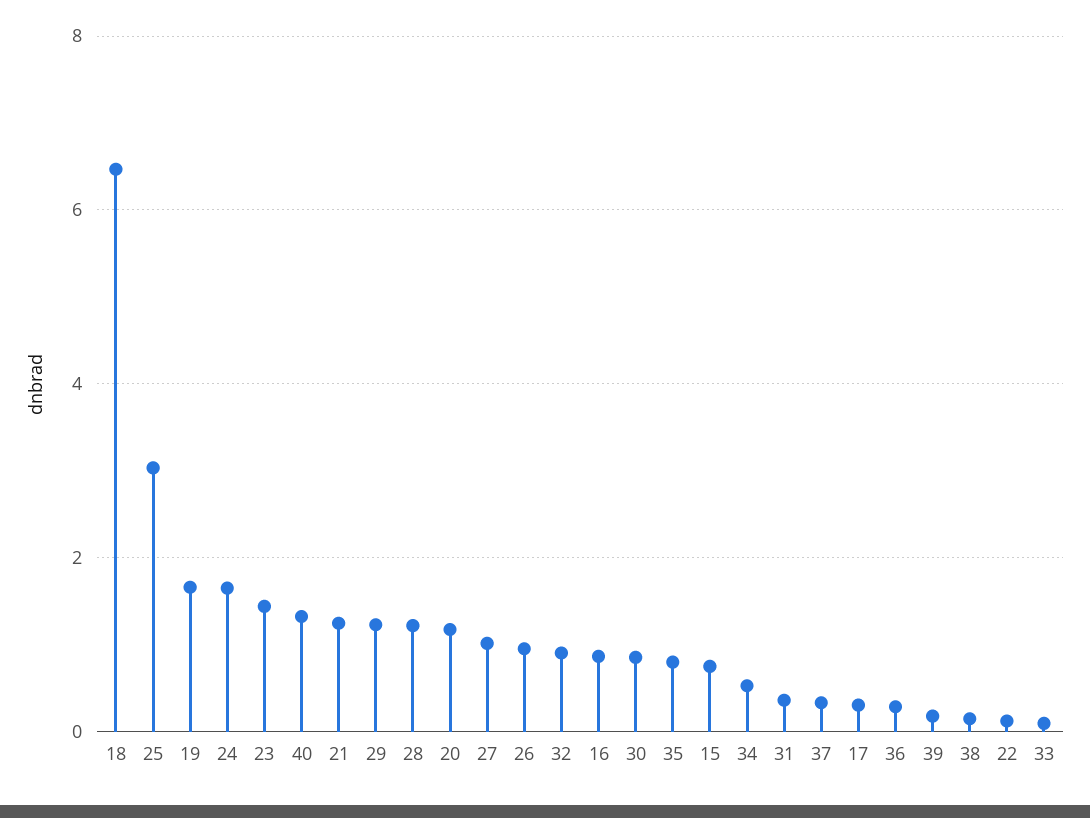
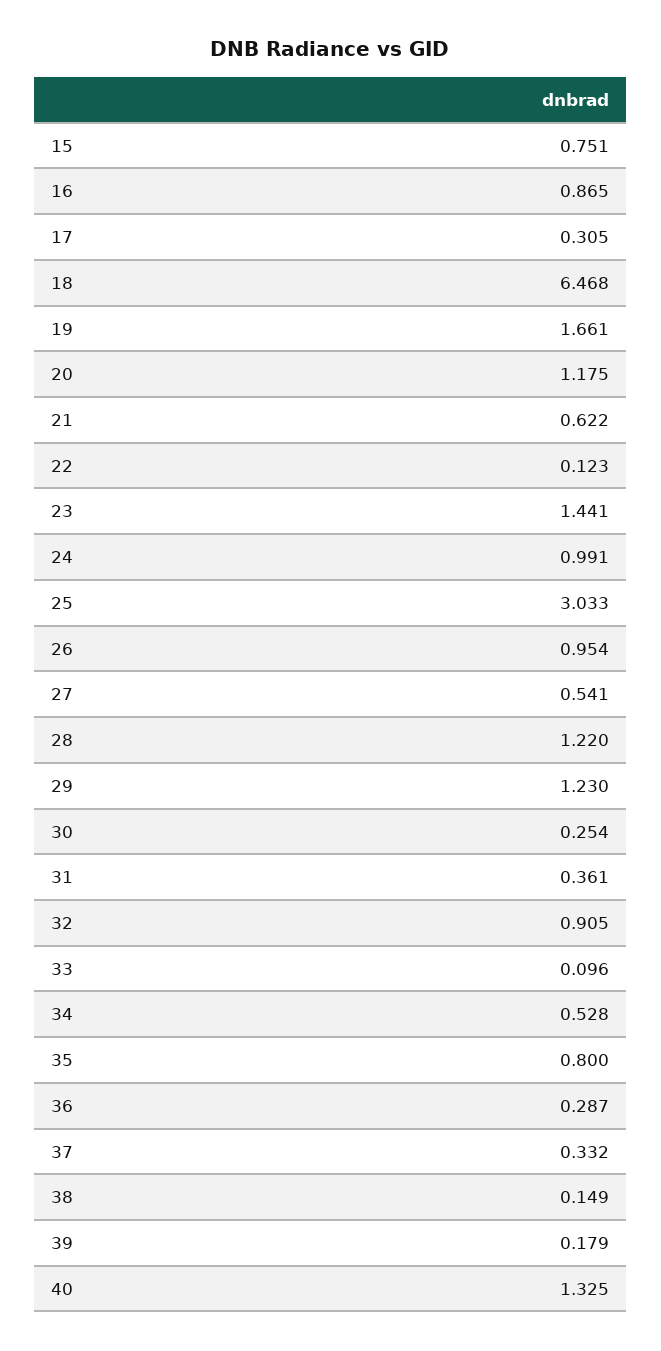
24: 1.6 -> 0.991
21: 1.2 -> 0.622
27: 1 -> 0.541
30: 0.8 -> 0.254

